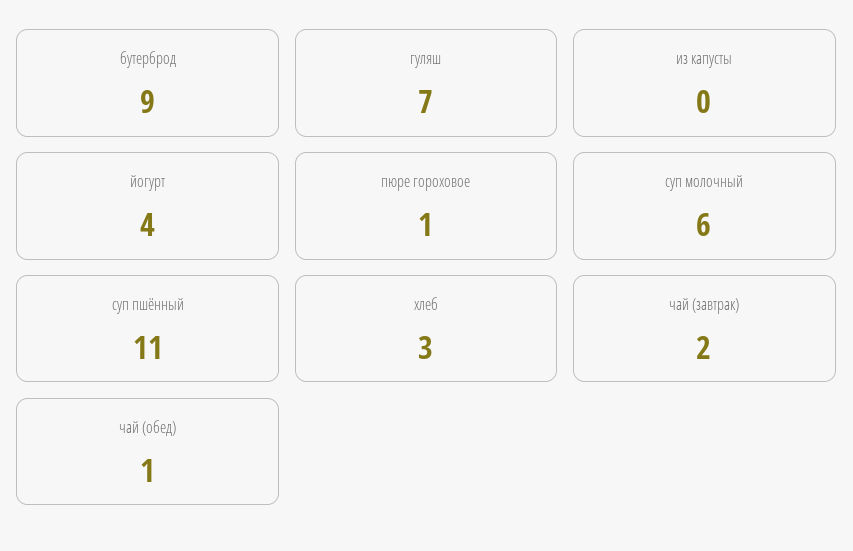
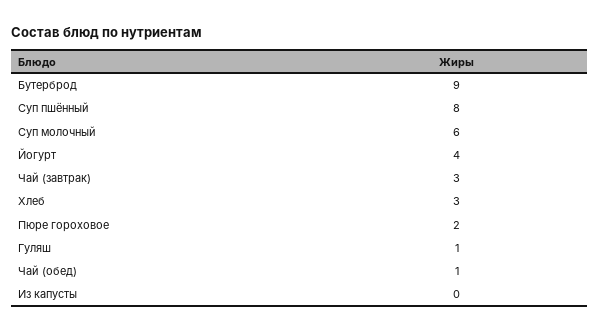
гуляш: 7 -> 1
пюре гороховое: 1 -> 2
суп пшённый: 11 -> 8
чай (завтрак): 2 -> 3

